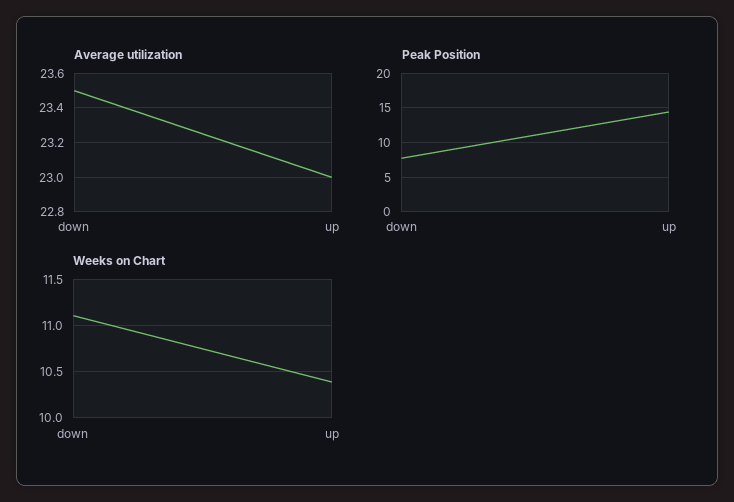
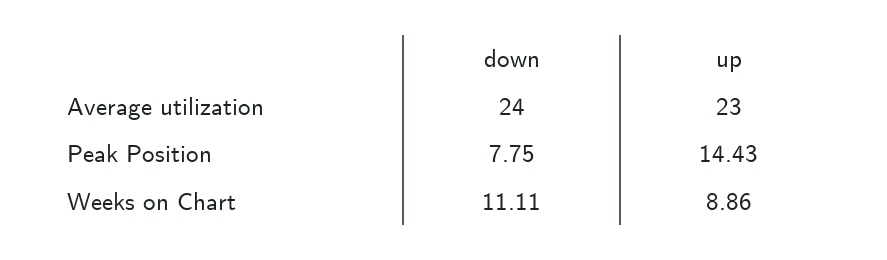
Average utilization, down: 23.5 -> 24
Weeks on Chart, up: 10.4 -> 8.86

